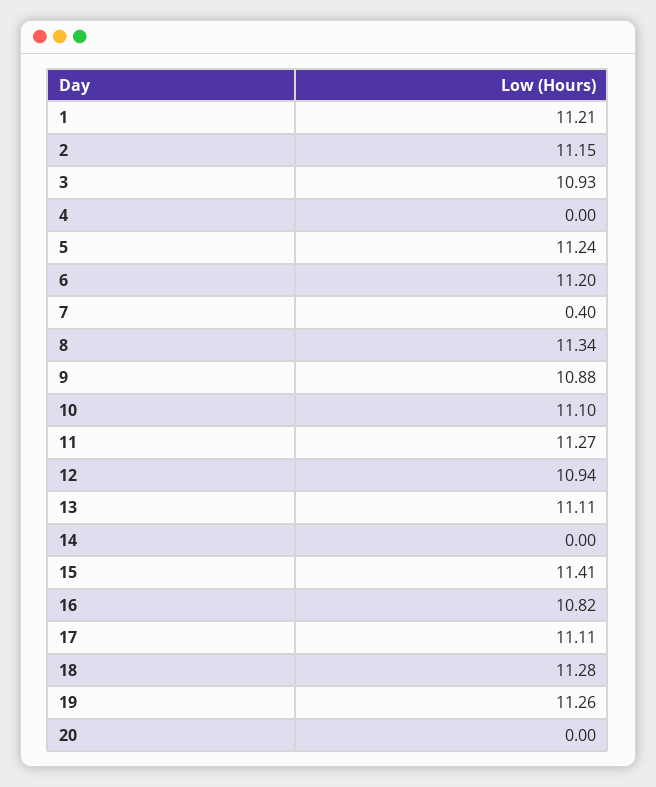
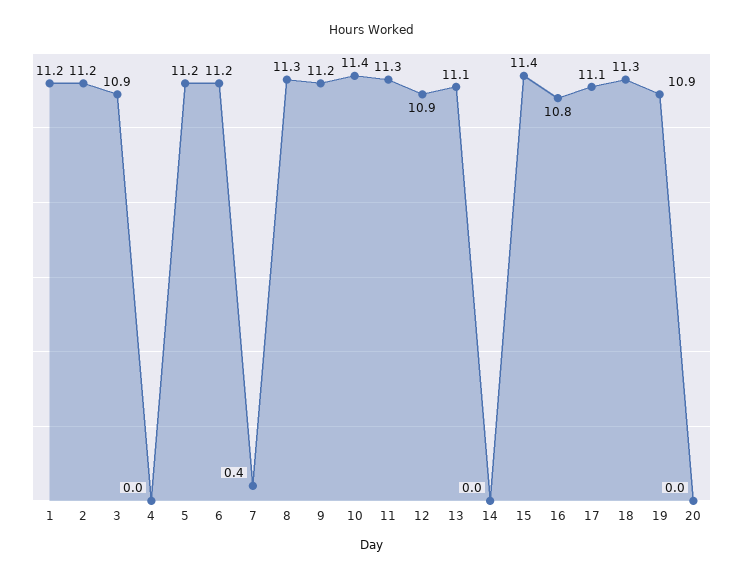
9: 10.88 -> 11.2
10: 11.1 -> 11.4
19: 11.26 -> 10.9

